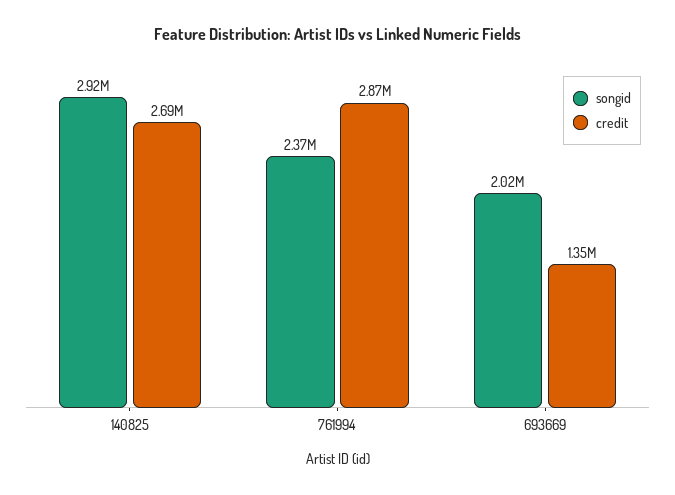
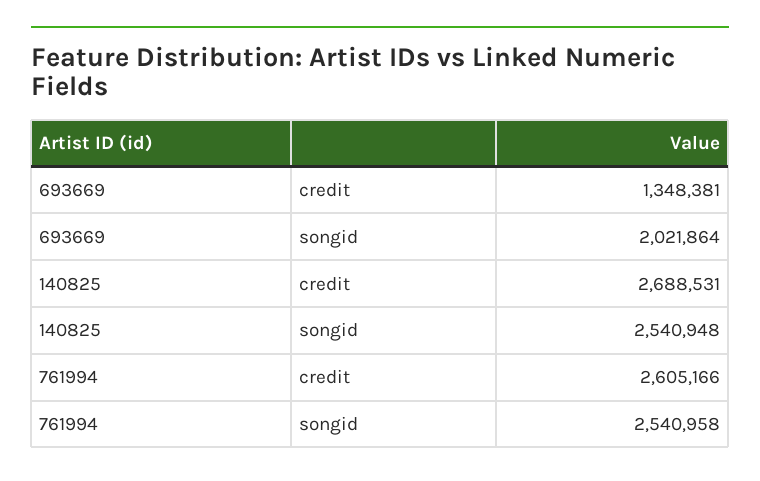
songid, 140825: 2920000 -> 2540948
songid, 761994: 2370000 -> 2540958
credit, 761994: 2870000 -> 2605166

